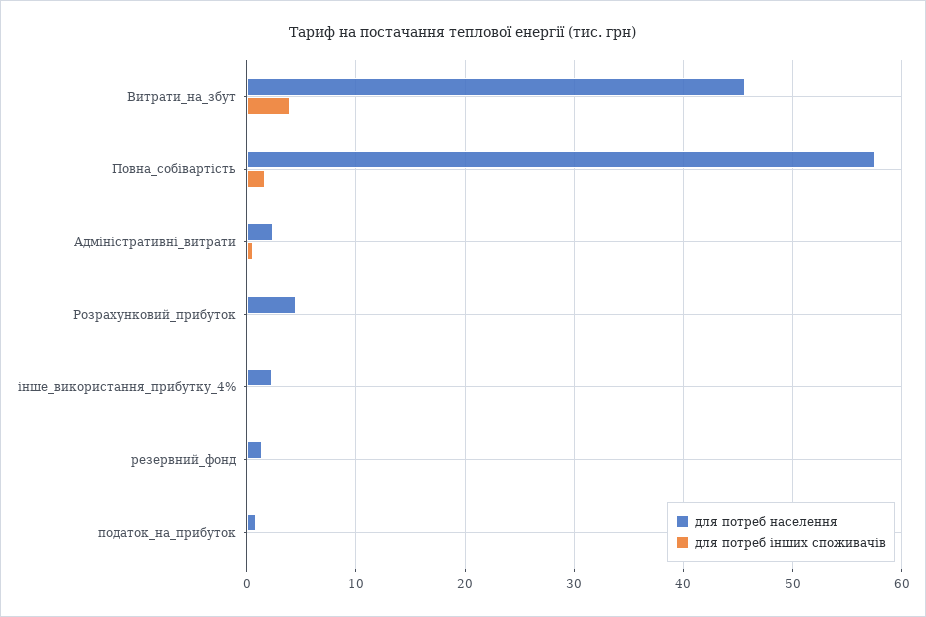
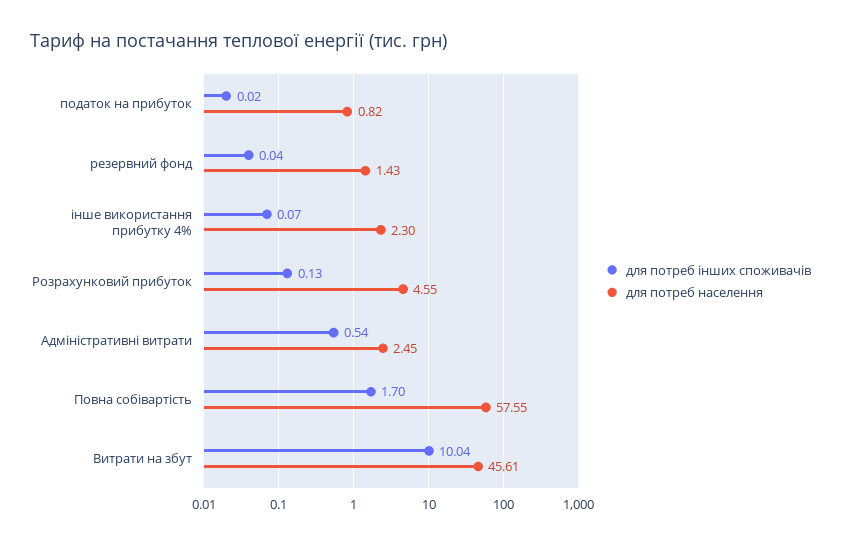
для потреб інших споживачів, Витрати_на_збут: 4 -> 10.04

